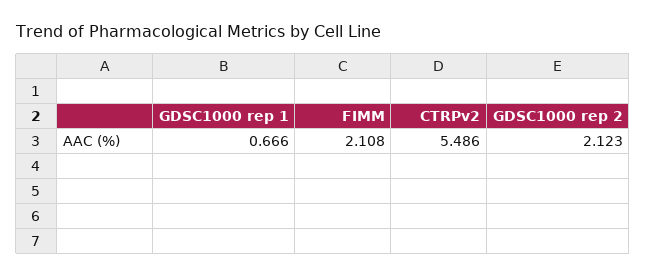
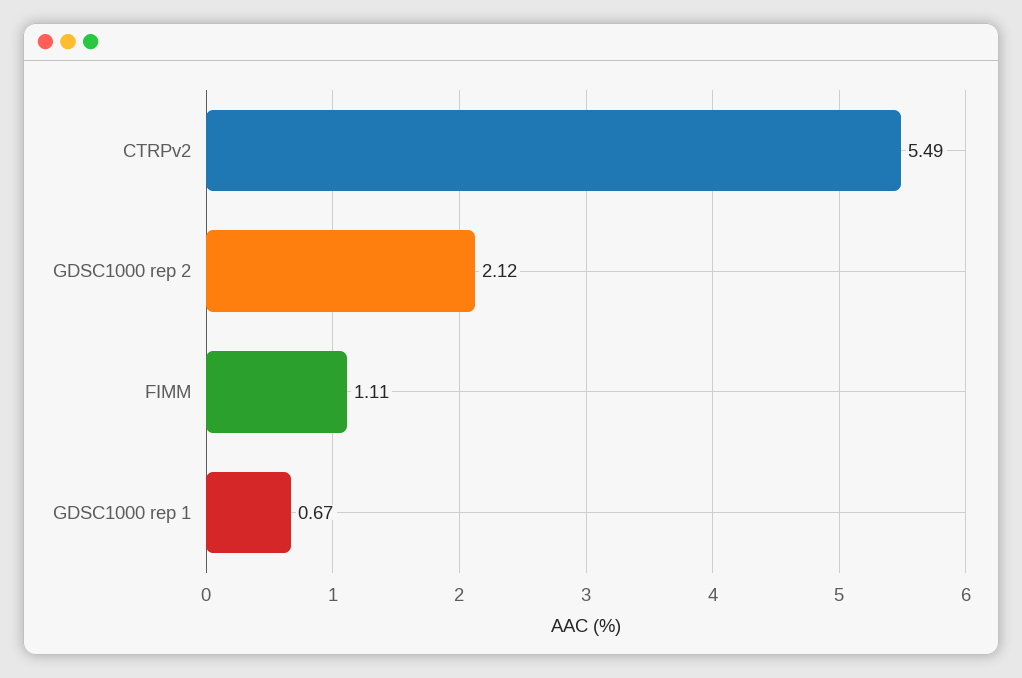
FIMM: 2.108 -> 1.11

